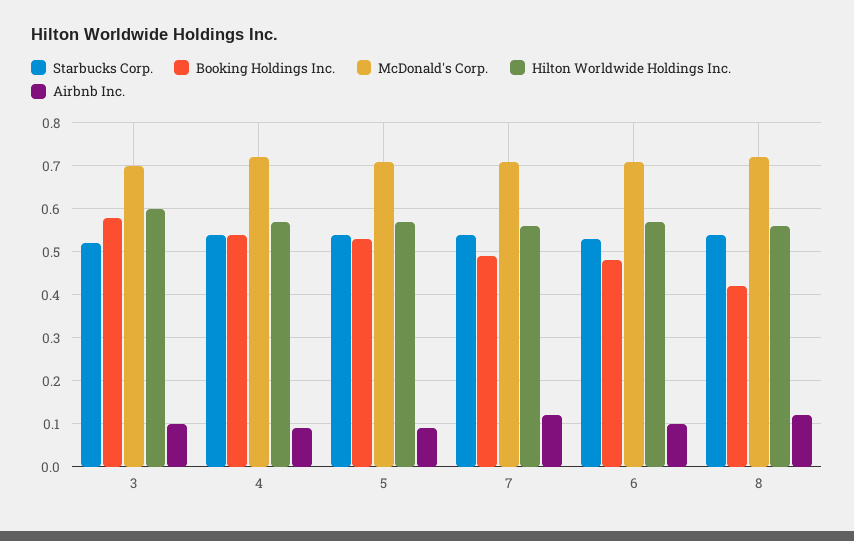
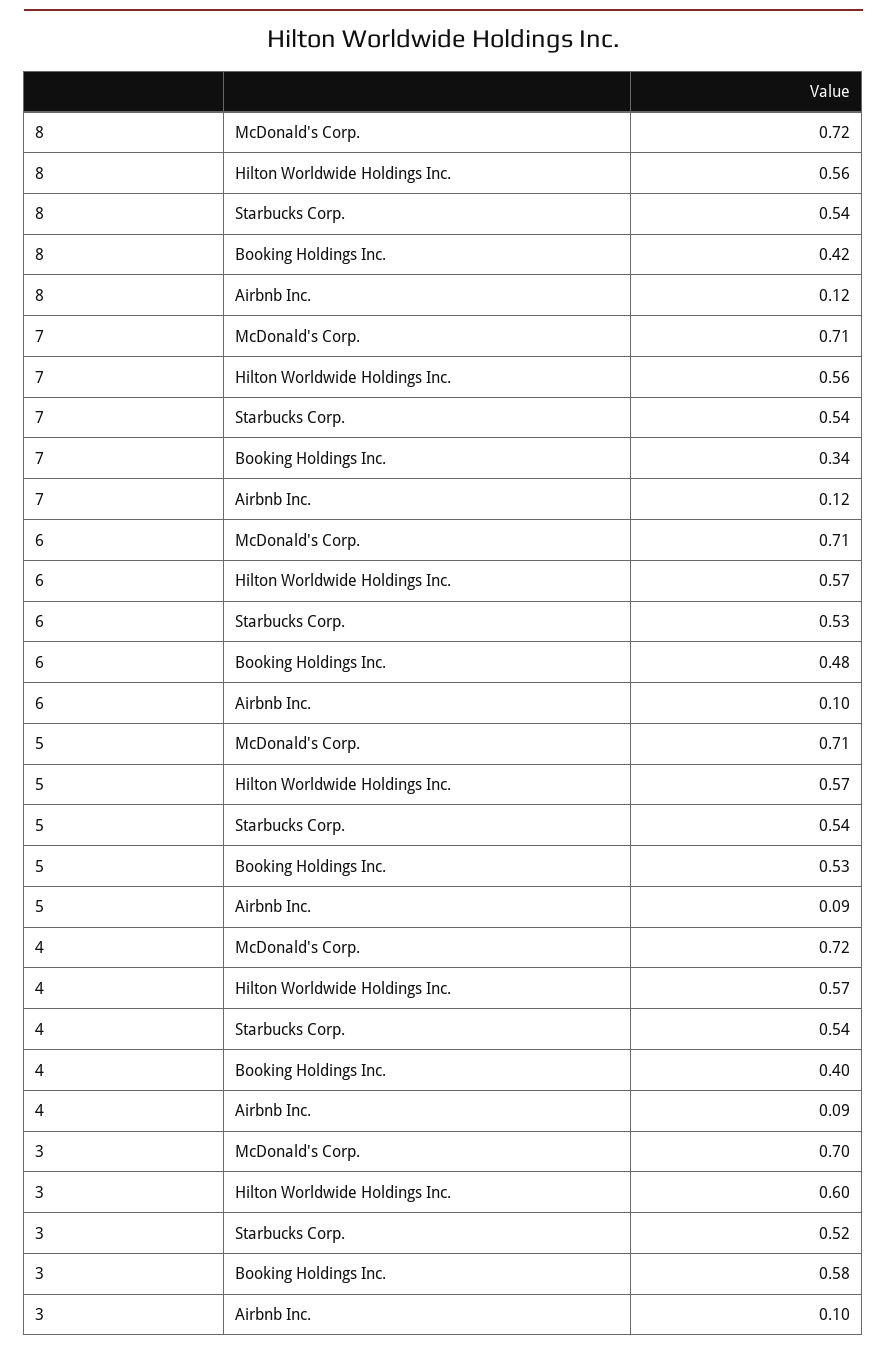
Booking Holdings Inc., 4: 0.55 -> 0.4
Booking Holdings Inc., 7: 0.5 -> 0.34

